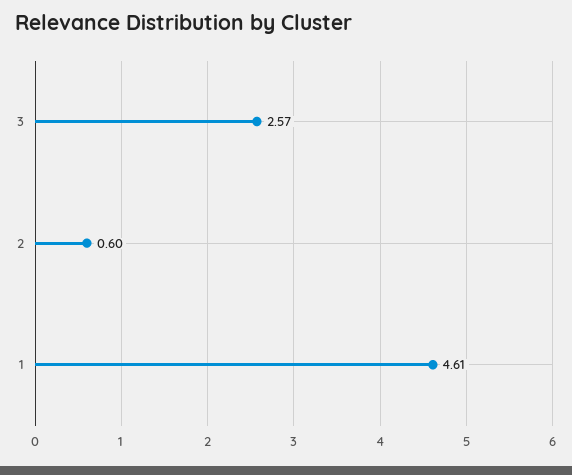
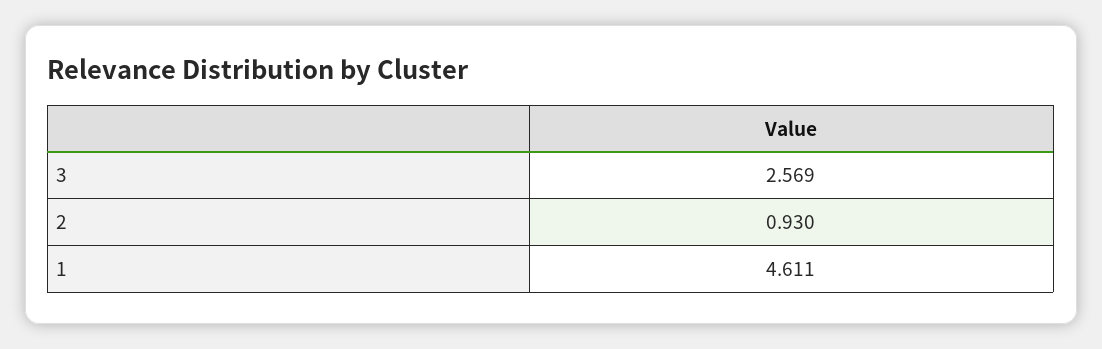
2: 0.6 -> 0.93

